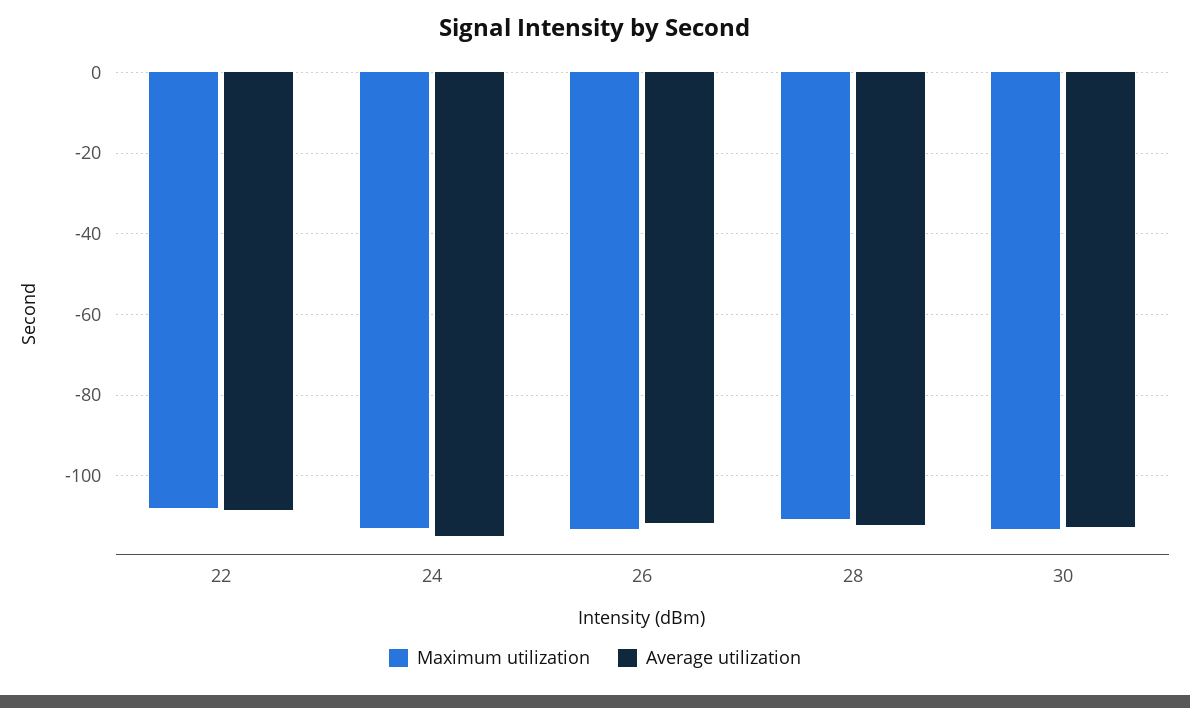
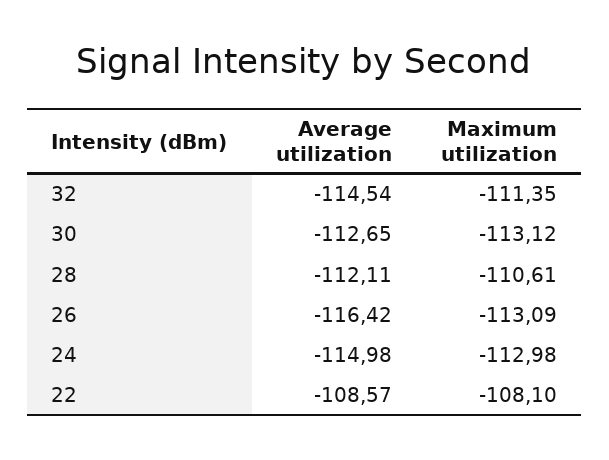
Average utilization, 26: -112 -> -116.42
Average utilization, 32: none -> -114.54
Maximum utilization, 32: none -> -111.35

